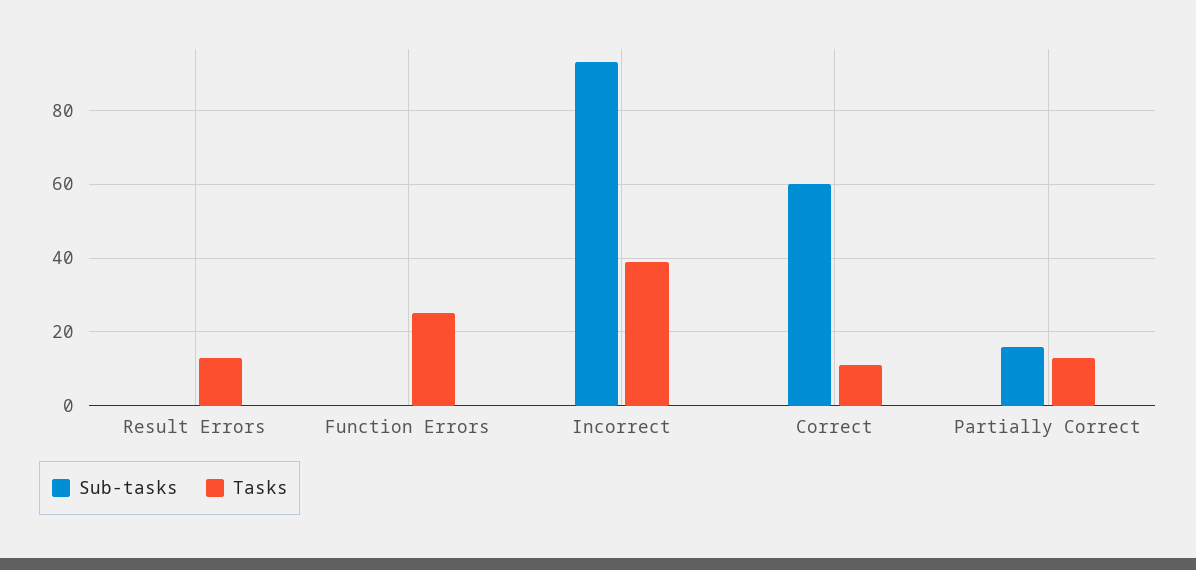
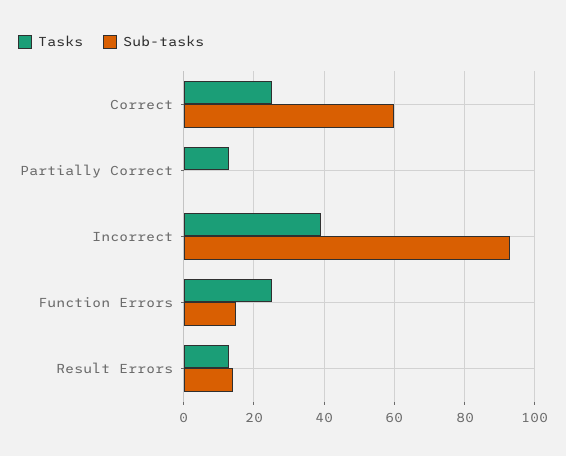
Sub-tasks, Result Errors: 0 -> 15
Sub-tasks, Function Errors: 0 -> 15
Tasks, Correct: 10 -> 25
Sub-tasks, Partially Correct: 15 -> 0

